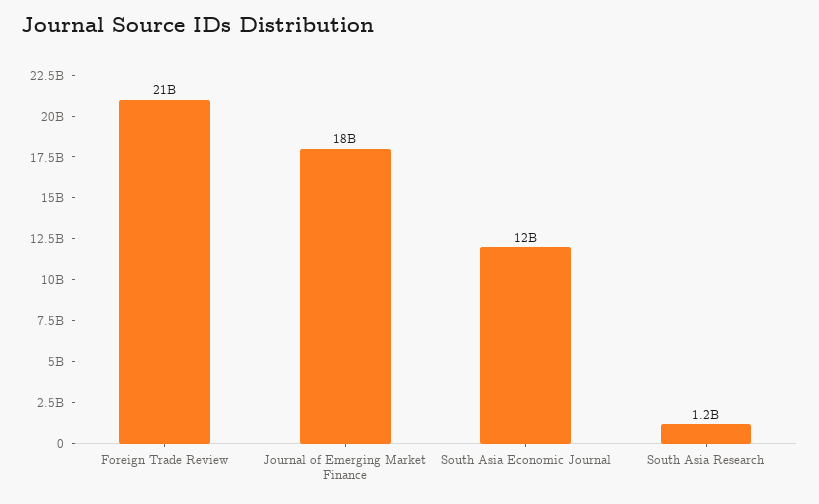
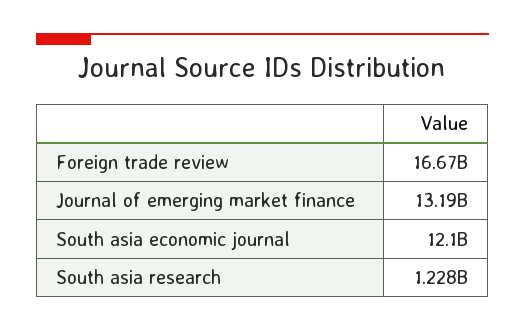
Foreign Trade Review: 21000000000 -> 16670000000
Journal of Emerging Market Finance: 18000000000 -> 13190000000

